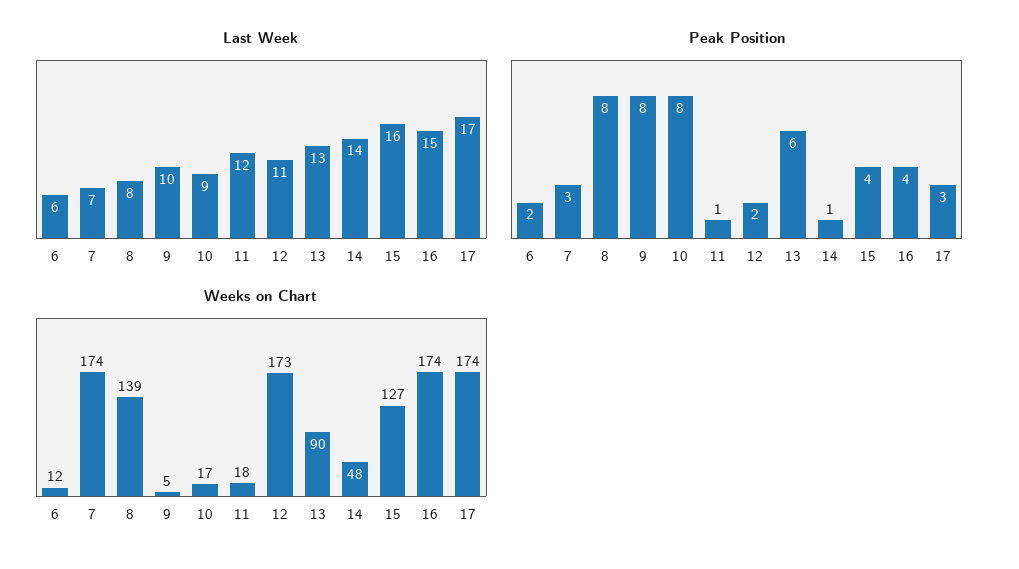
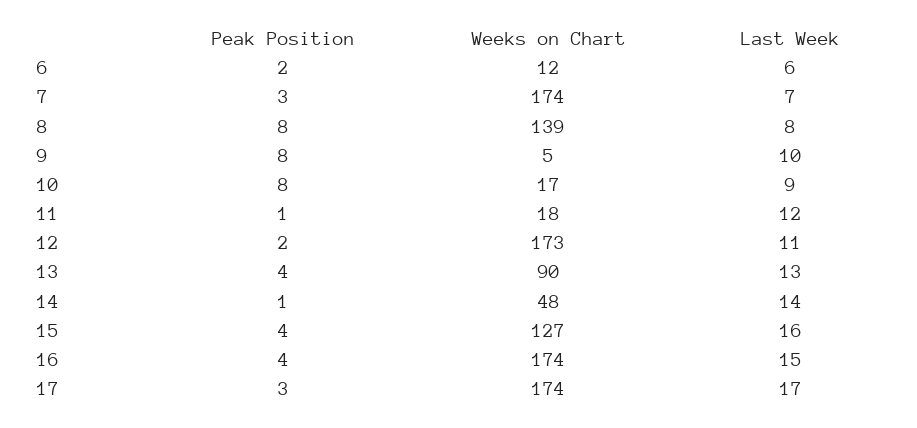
Peak Position, 13: 6 -> 4

